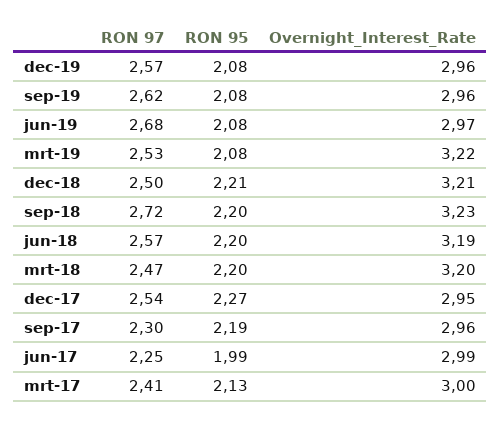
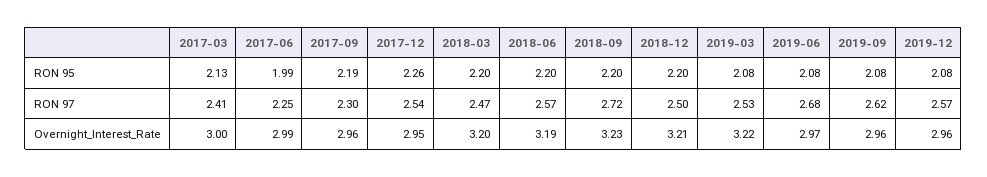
RON 95, dec-18: 2.21 -> 2.2
RON 95, dec-17: 2.27 -> 2.26

